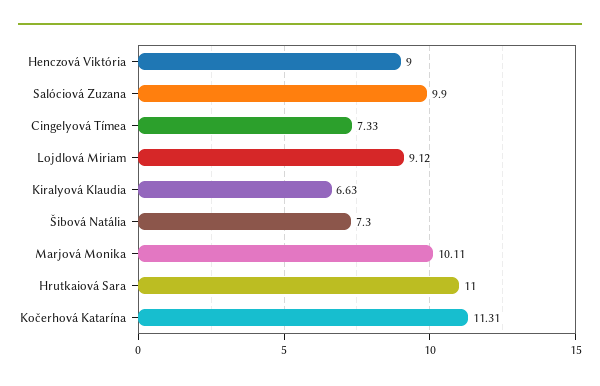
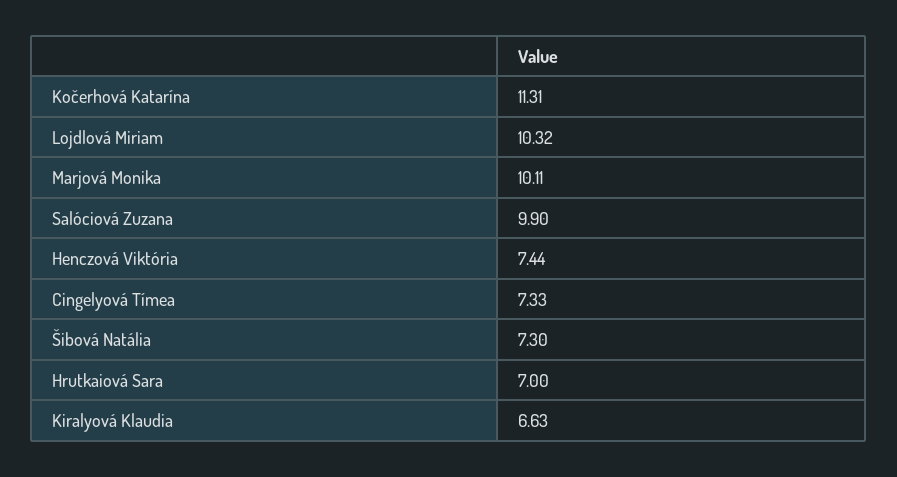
Henczová Viktória: 9 -> 7.44
Lojdlová Miriam: 9.12 -> 10.32
Hrutkaiová Sara: 11 -> 7

